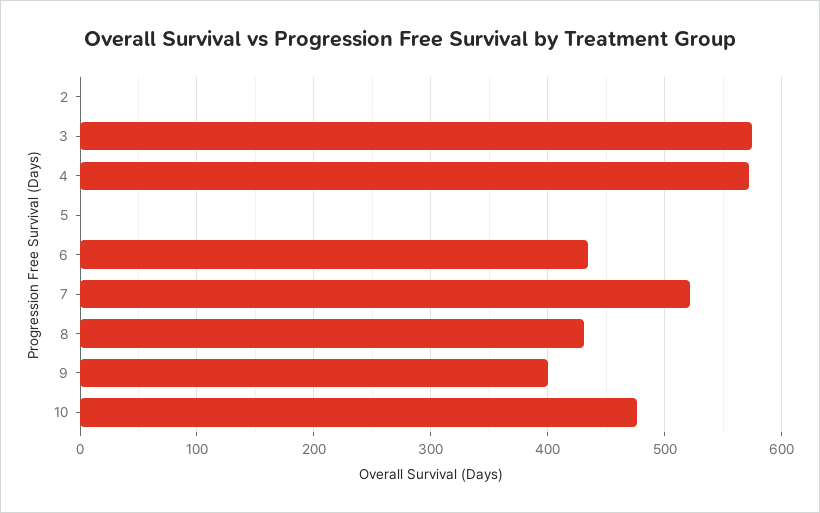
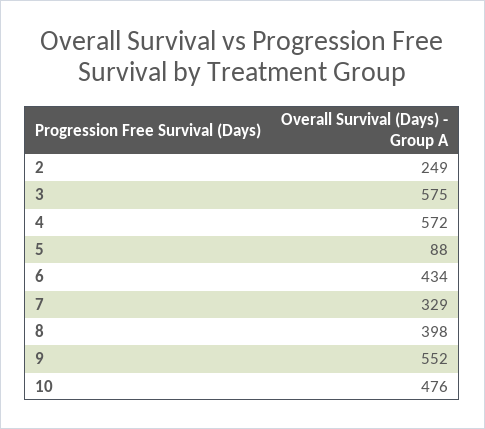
2: 0 -> 249
5: 0 -> 88
7: 520 -> 329
8: 430 -> 398
9: 400 -> 552

